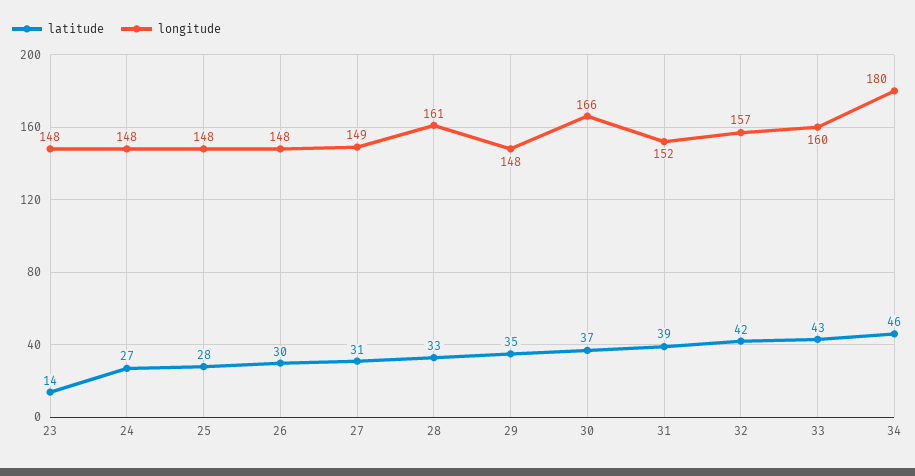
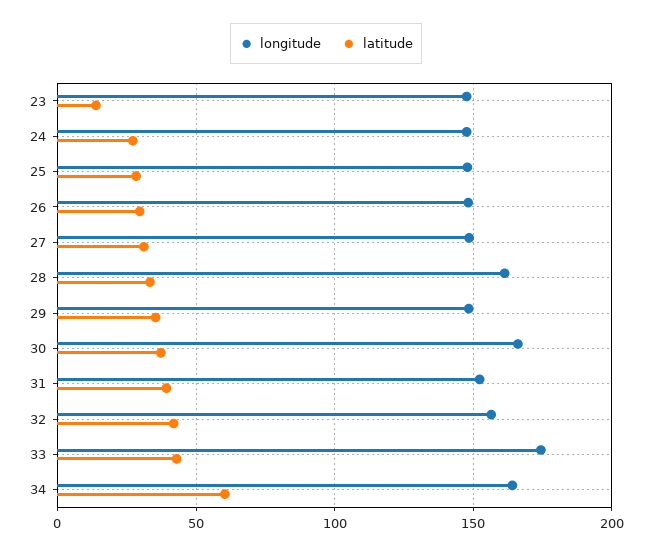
longitude, 33: 160 -> 175
latitude, 34: 46 -> 60
longitude, 34: 180 -> 165

